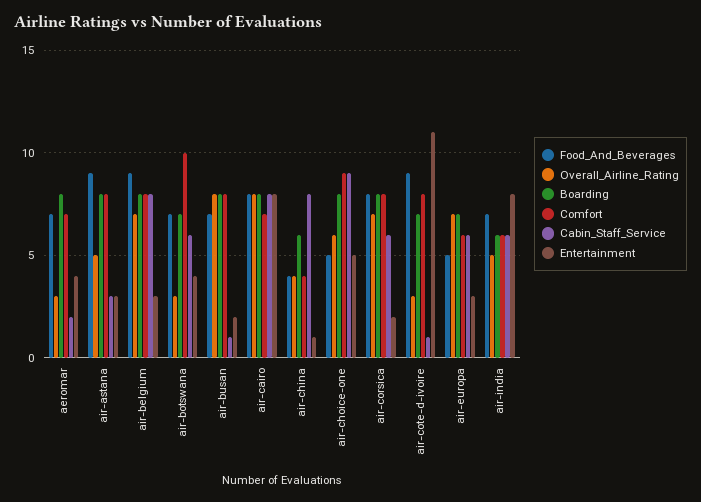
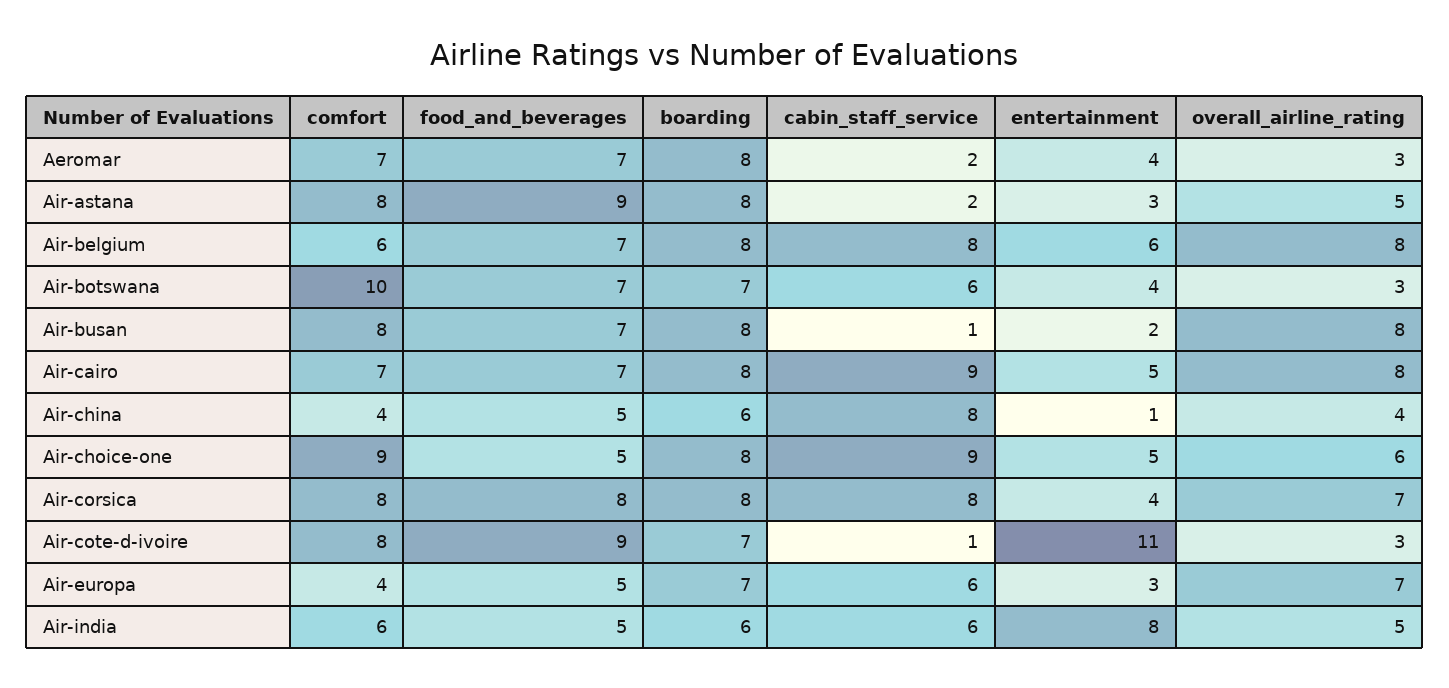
Cabin_Staff_Service, air-astana: 3 -> 2
Food_And_Beverages, air-belgium: 9 -> 7
Overall_Airline_Rating, air-belgium: 7 -> 8
Comfort, air-belgium: 8 -> 6
Entertainment, air-belgium: 3 -> 6
Food_And_Beverages, air-cairo: 8 -> 7
Cabin_Staff_Service, air-cairo: 8 -> 9
Entertainment, air-cairo: 8 -> 5
Food_And_Beverages, air-china: 4 -> 5
Cabin_Staff_Service, air-corsica: 6 -> 8
Entertainment, air-corsica: 2 -> 4
Comfort, air-europa: 6 -> 4
Food_And_Beverages, air-india: 7 -> 5

